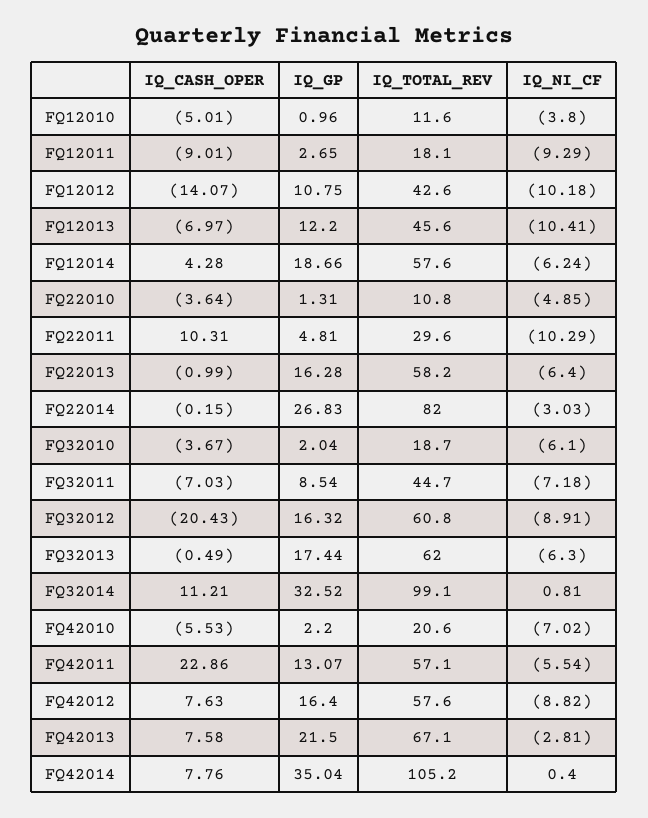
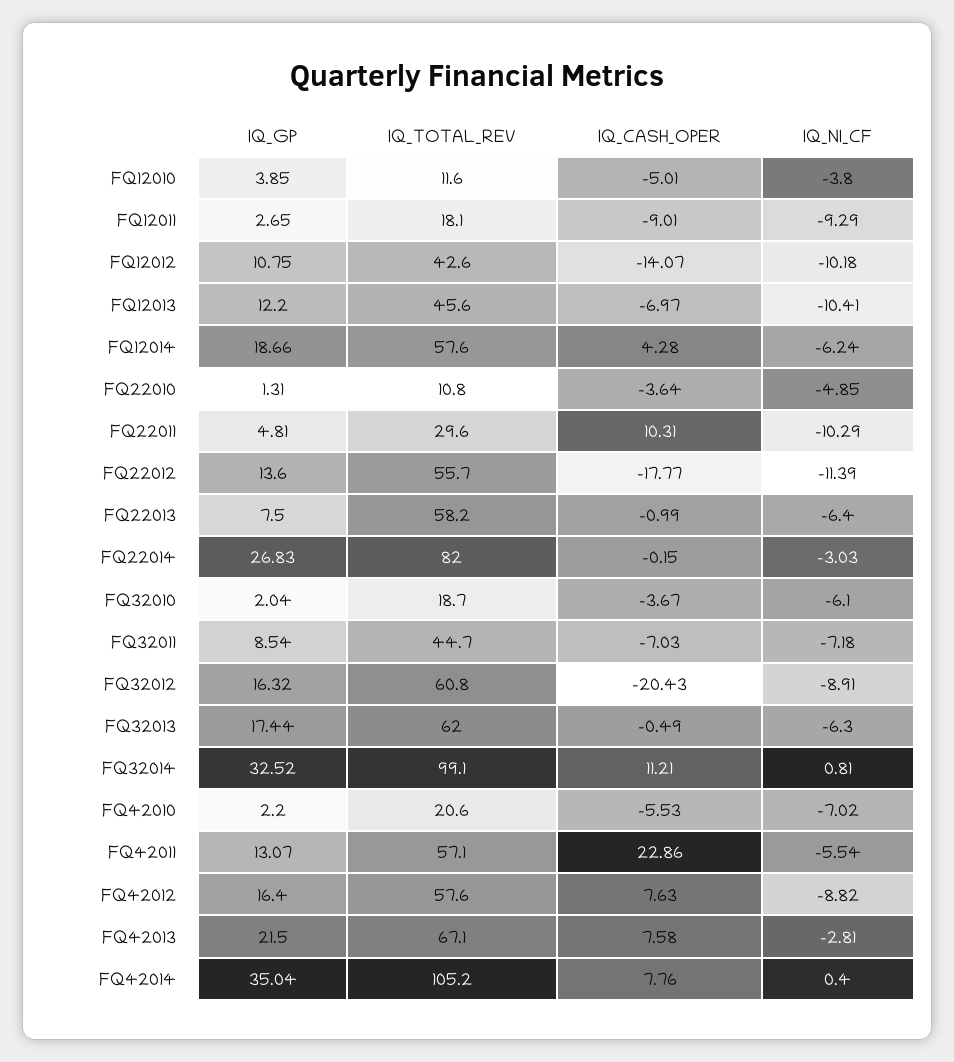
IQ_GP, FQ12010: 0.96 -> 3.85
IQ_GP, FQ22013: 16.28 -> 7.5
IQ_GP, FQ22012: none -> 13.6
IQ_TOTAL_REV, FQ22012: none -> 55.7
IQ_CASH_OPER, FQ22012: none -> -17.77
IQ_NI_CF, FQ22012: none -> -11.39

